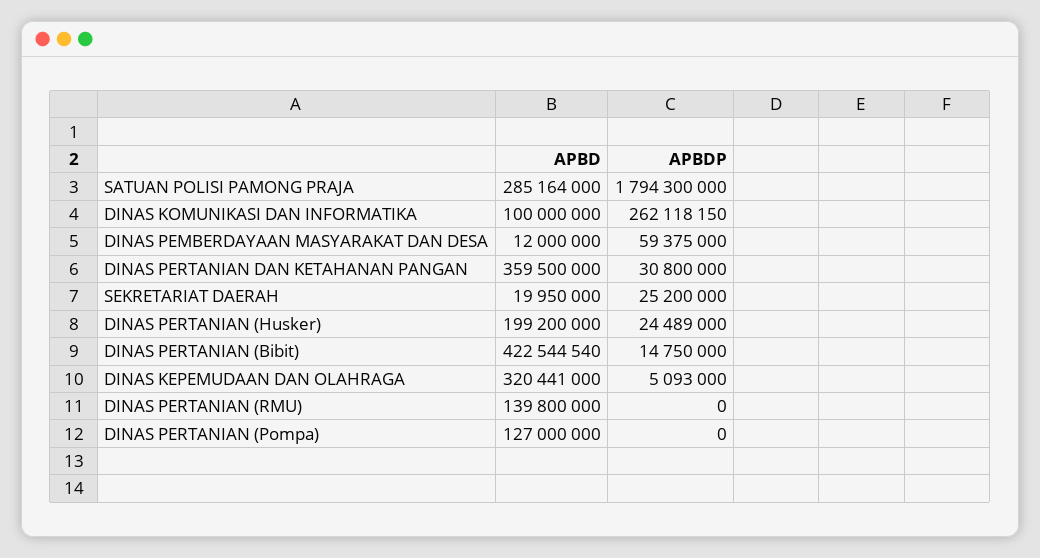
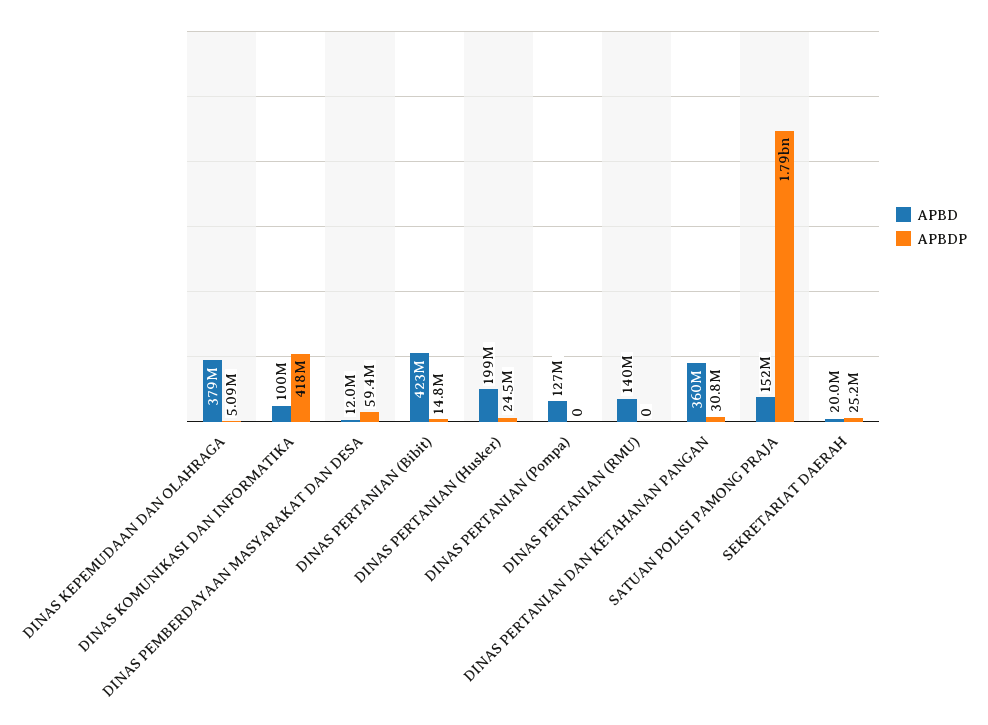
APBD, SATUAN POLISI PAMONG PRAJA: 285164000 -> 152000000
APBDP, DINAS KOMUNIKASI DAN INFORMATIKA: 262118150 -> 418000000
APBD, DINAS KEPEMUDAAN DAN OLAHRAGA: 320441000 -> 379000000

